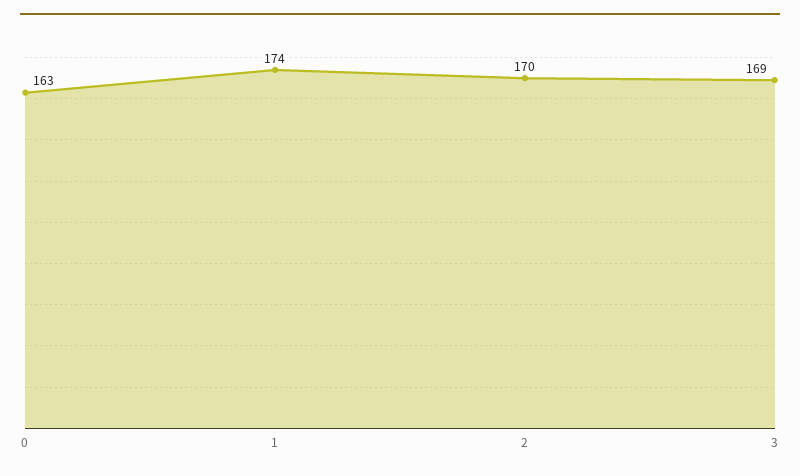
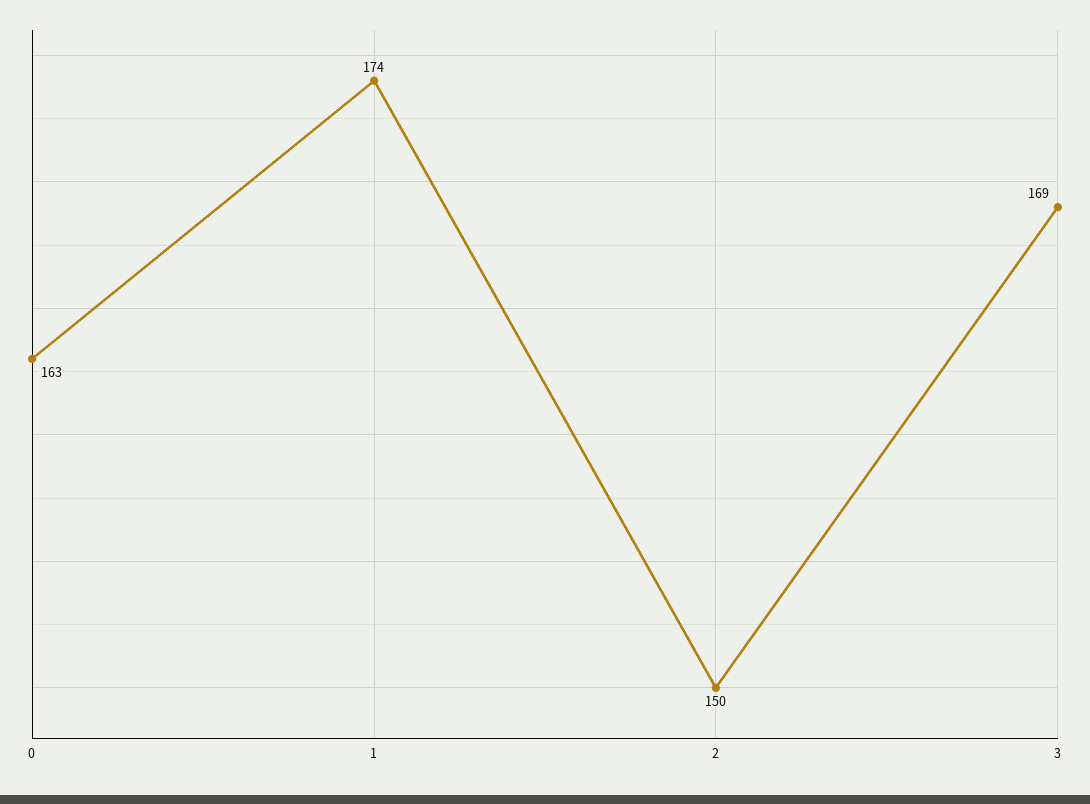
2: 170 -> 150

